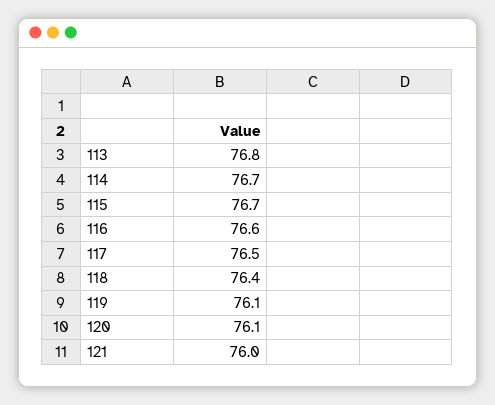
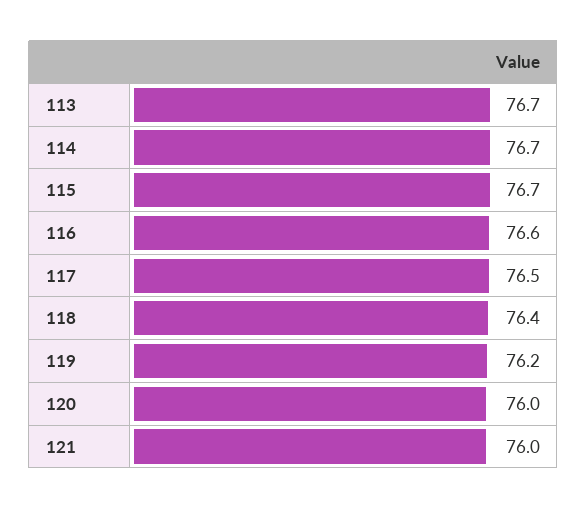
113: 76.8 -> 76.7
119: 76.1 -> 76.2
120: 76.1 -> 76

